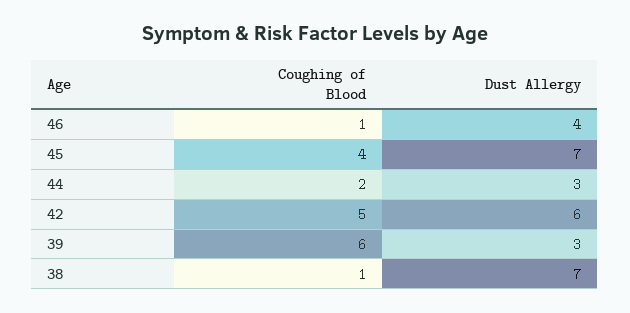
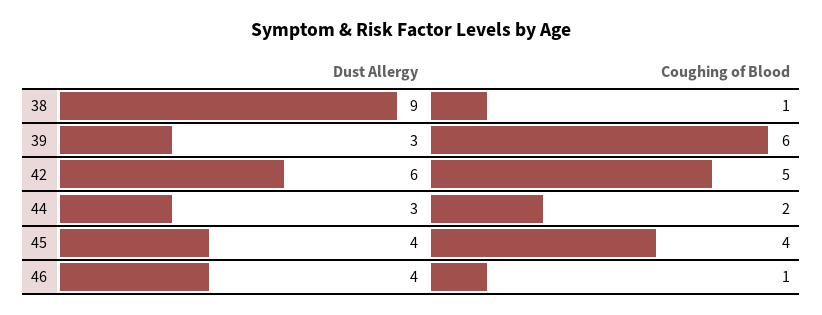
Dust Allergy, 45: 7 -> 4
Dust Allergy, 38: 7 -> 9

